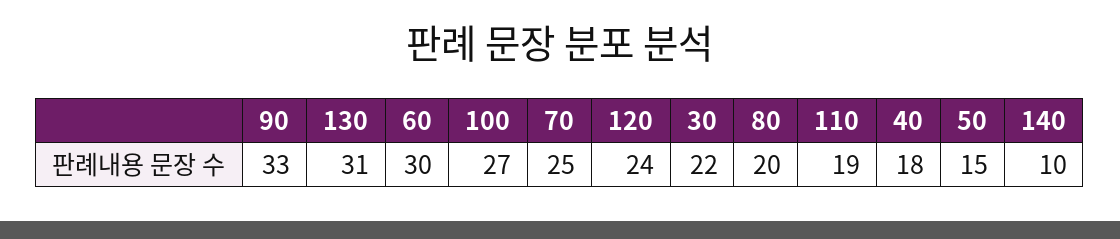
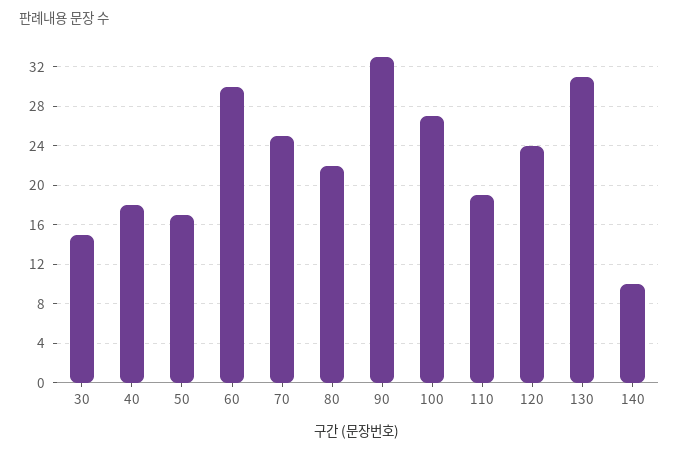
30: 22 -> 15
80: 20 -> 22
50: 15 -> 17

